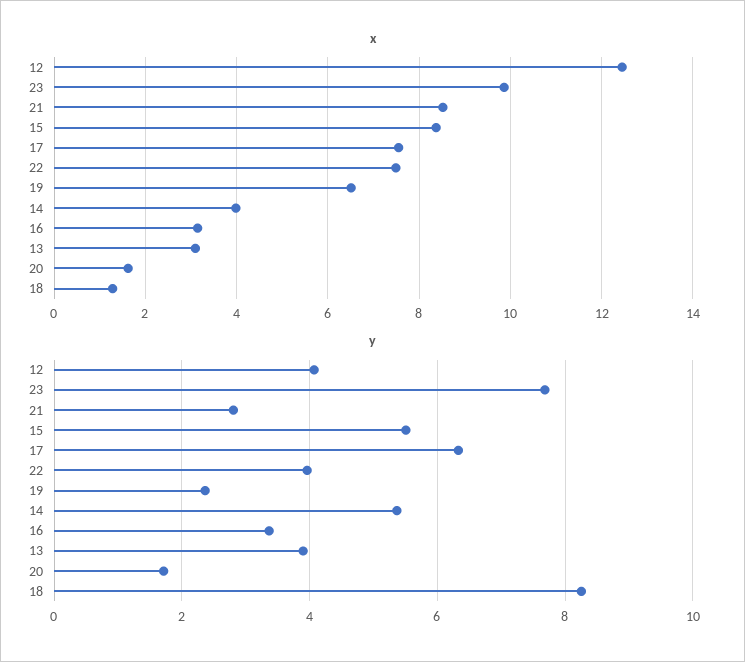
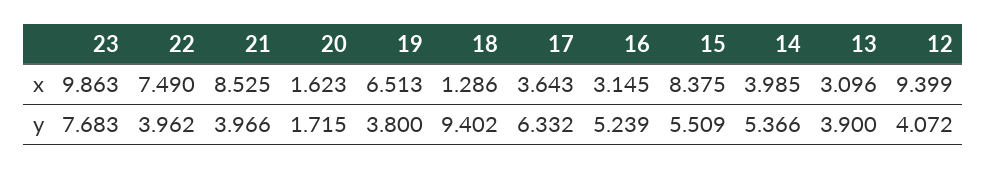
x, 12: 12.4 -> 9.399
x, 17: 7.6 -> 3.643
y, 21: 2.8 -> 3.966
y, 19: 2.4 -> 3.8
y, 16: 3.4 -> 5.239
y, 18: 8.2 -> 9.402

